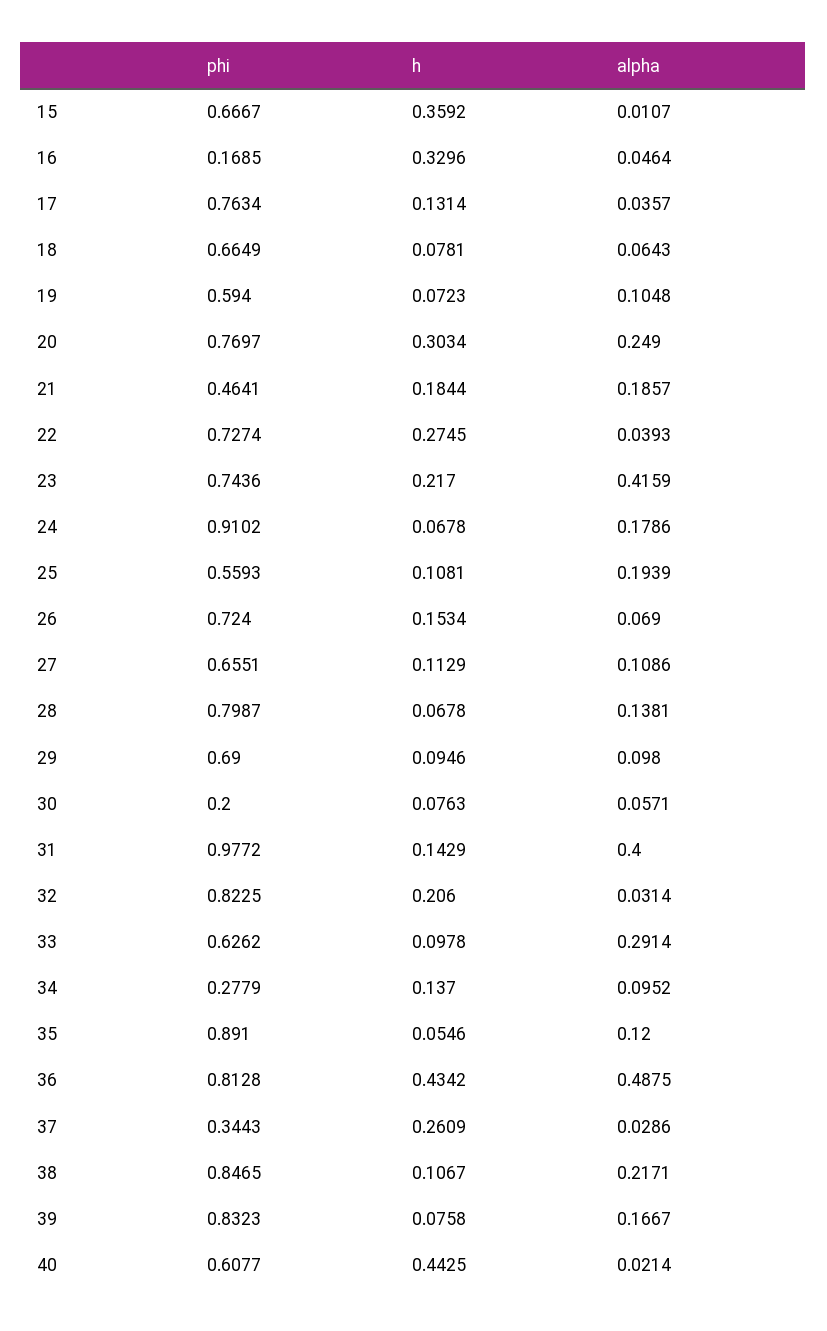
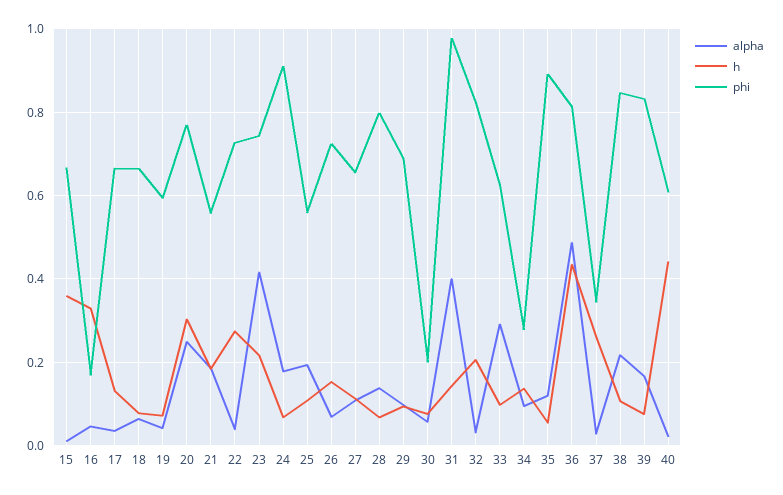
phi, 17: 0.7634 -> 0.66
alpha, 19: 0.1048 -> 0.04
phi, 21: 0.4641 -> 0.56

